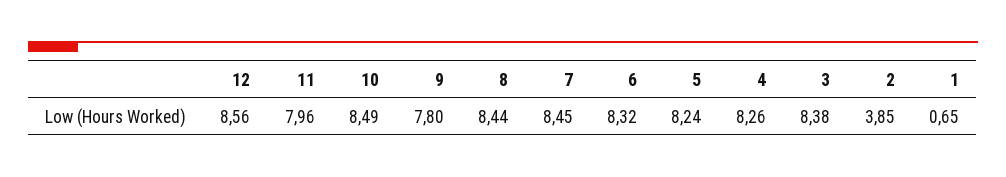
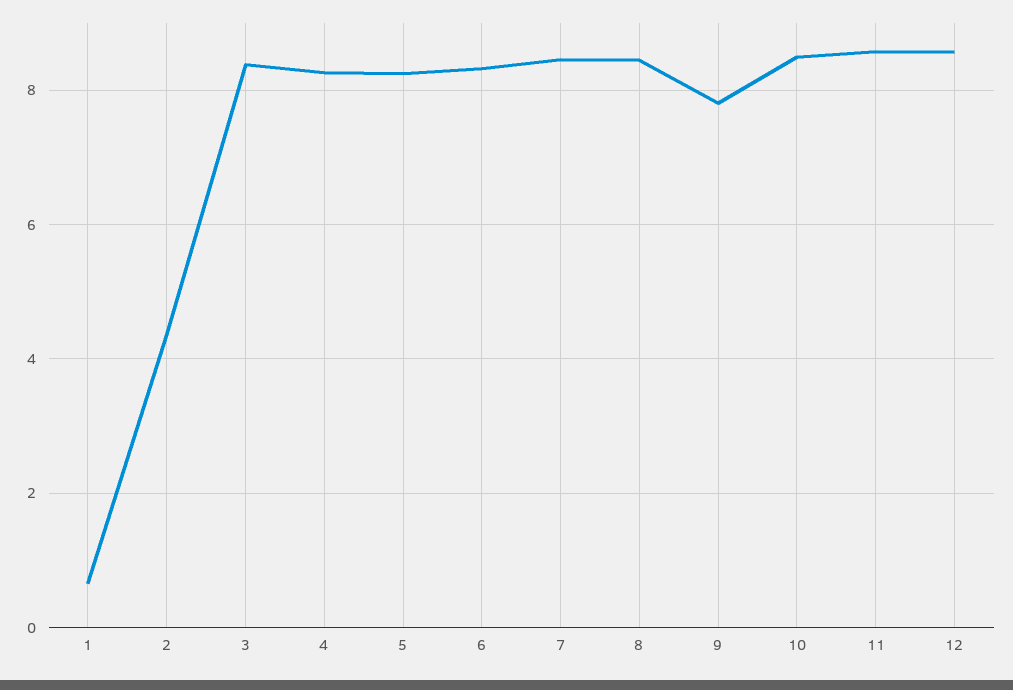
11: 7.96 -> 8.6
2: 3.85 -> 4.4

